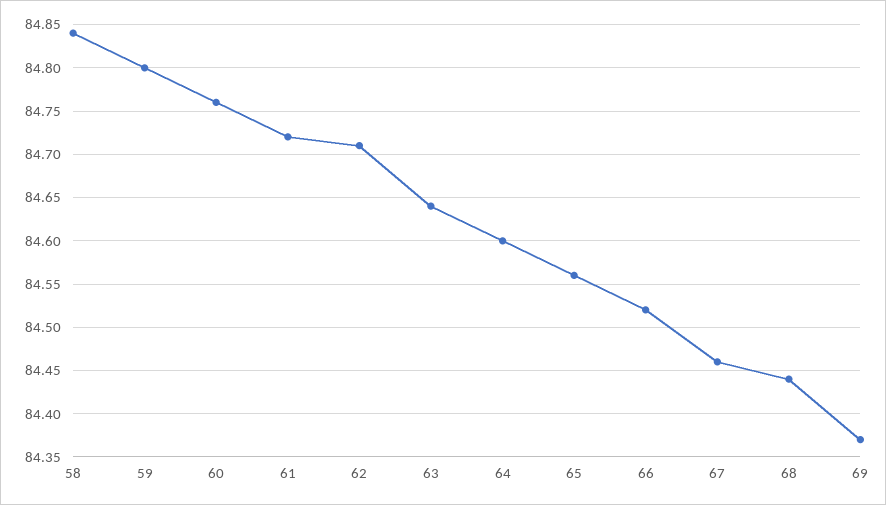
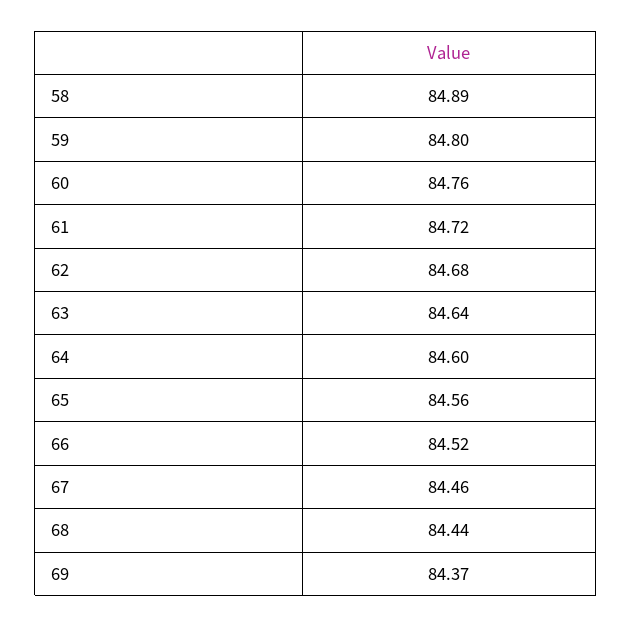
58: 84.84 -> 84.89
62: 84.71 -> 84.68

